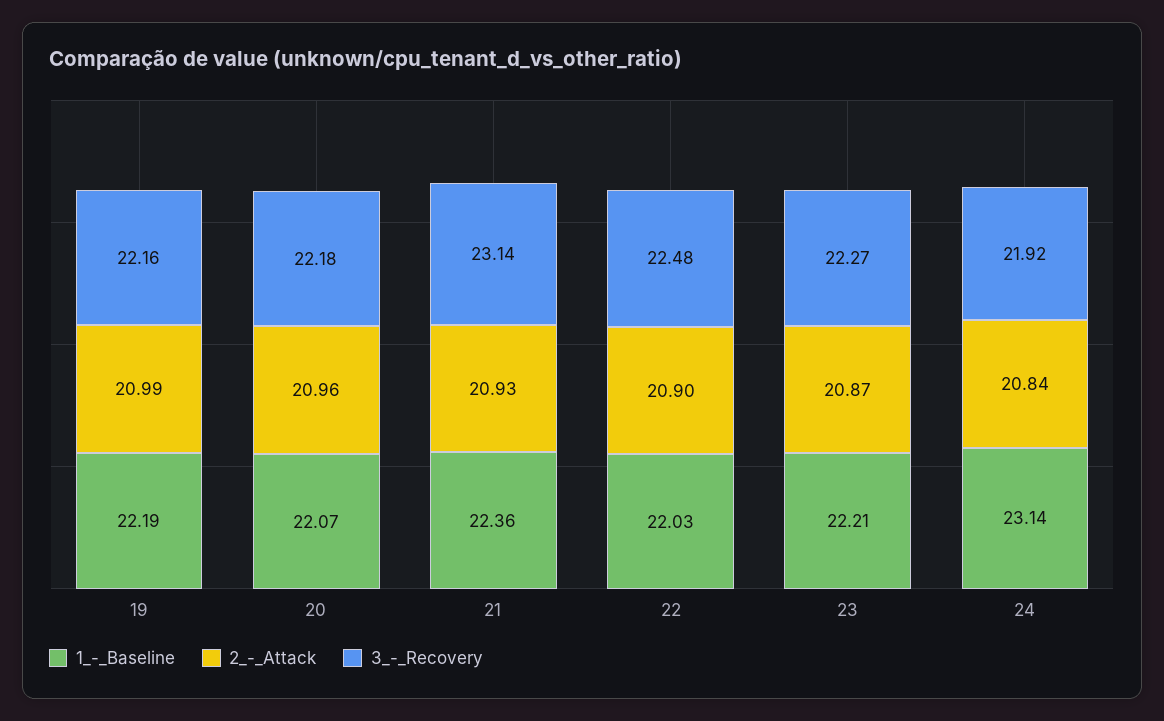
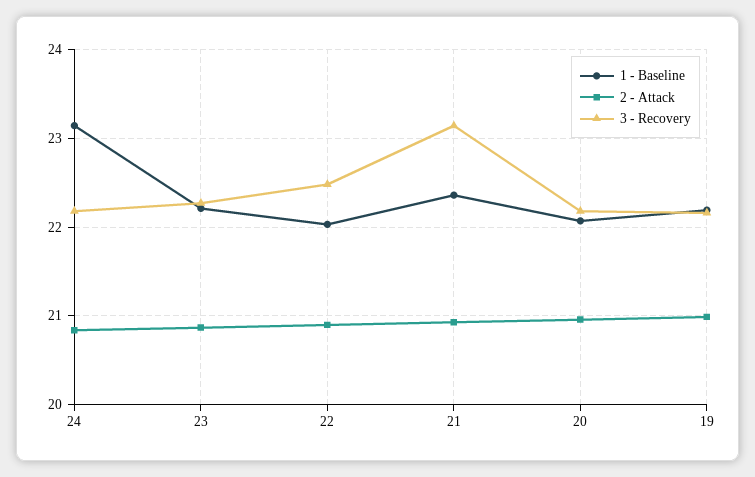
3_-_Recovery, 24: 21.92 -> 22.2

